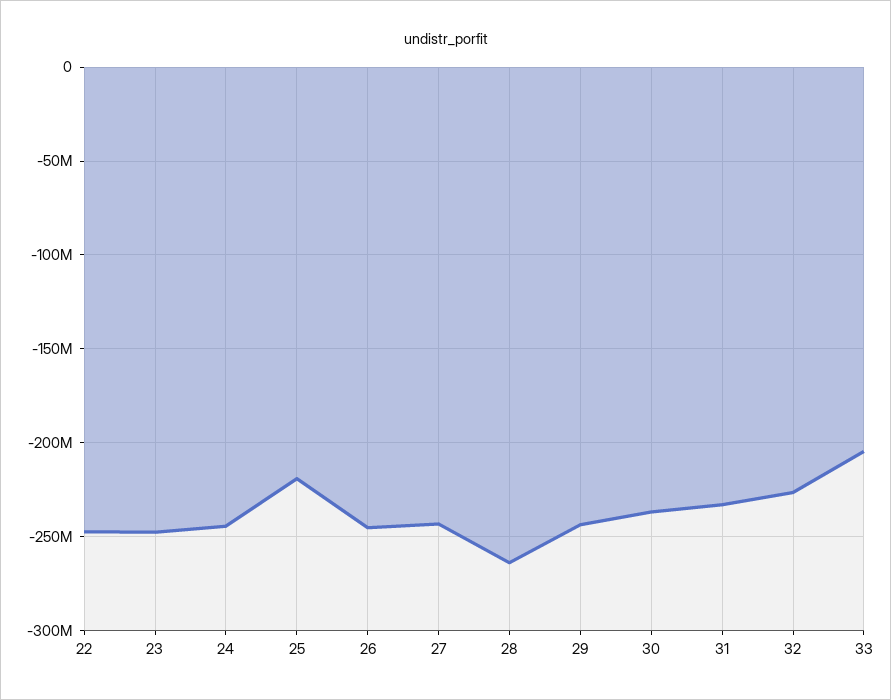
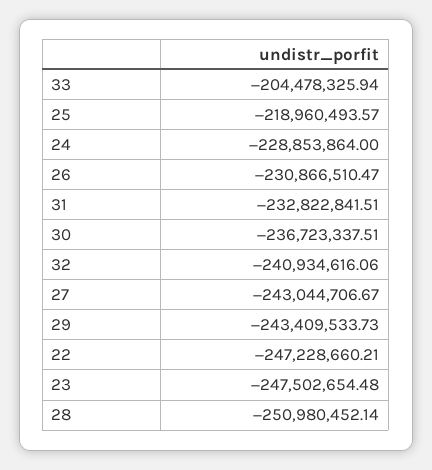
24: -245000000 -> -228853864
26: -245000000 -> -230866510.47
28: -265000000 -> -250980452.14
32: -225000000 -> -240934616.06

